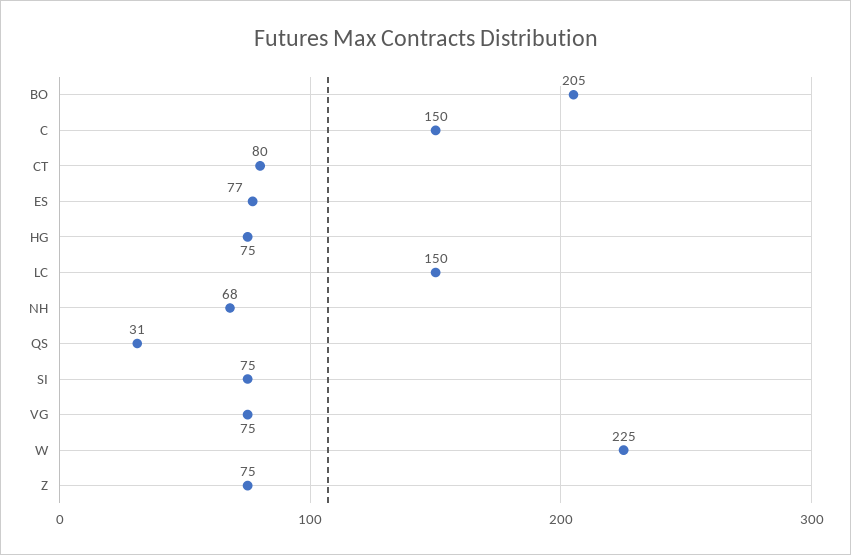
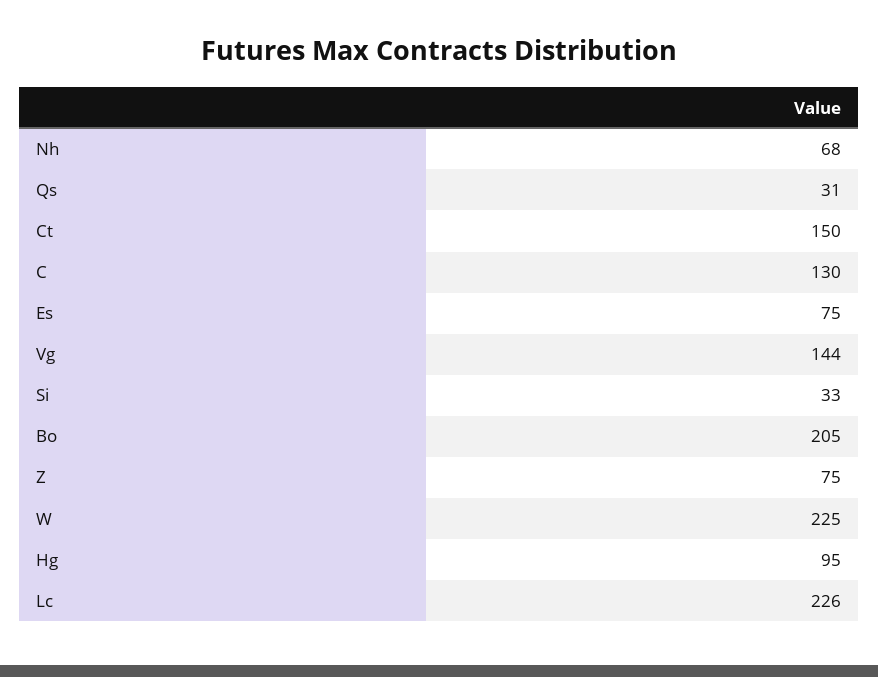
C: 150 -> 130
CT: 80 -> 150
ES: 77 -> 75
HG: 75 -> 95
LC: 150 -> 226
SI: 75 -> 33
VG: 75 -> 144

